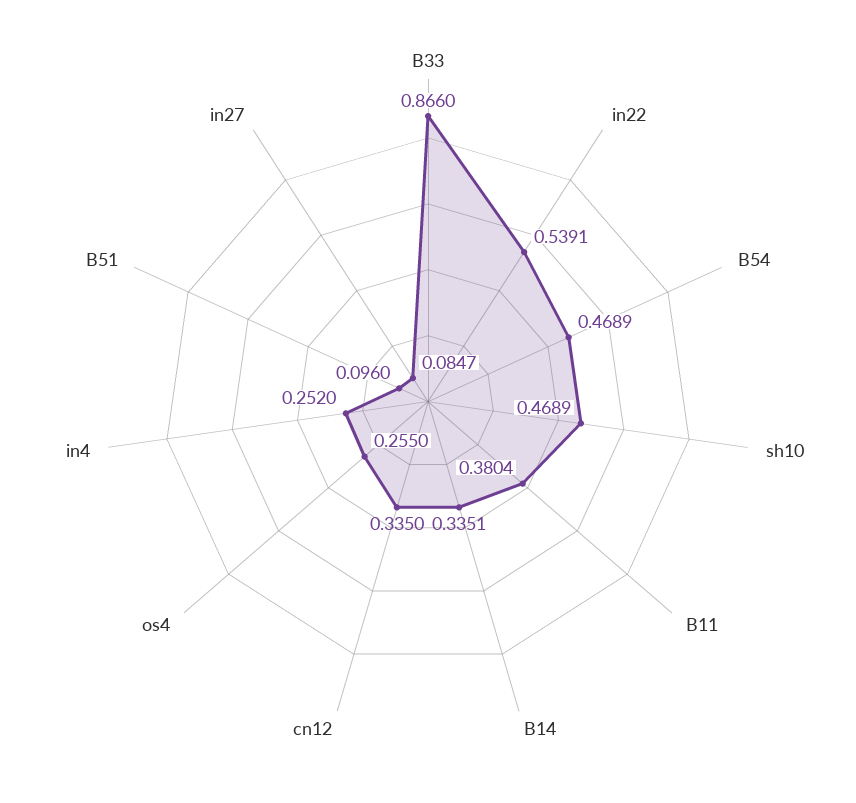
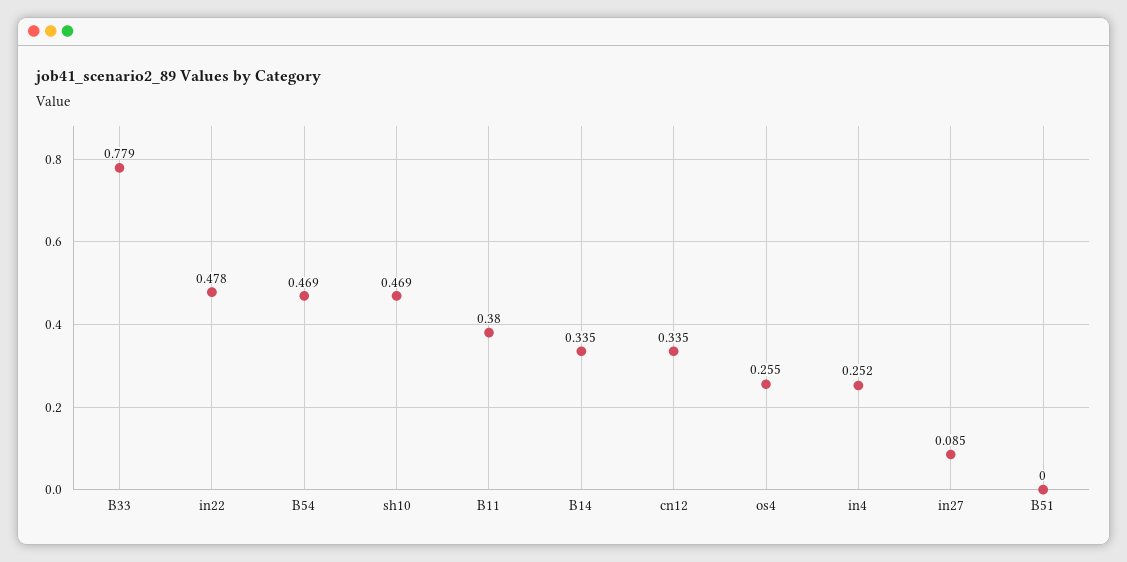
B33: 0.866 -> 0.779
in22: 0.5391 -> 0.478
B51: 0.096 -> 0

